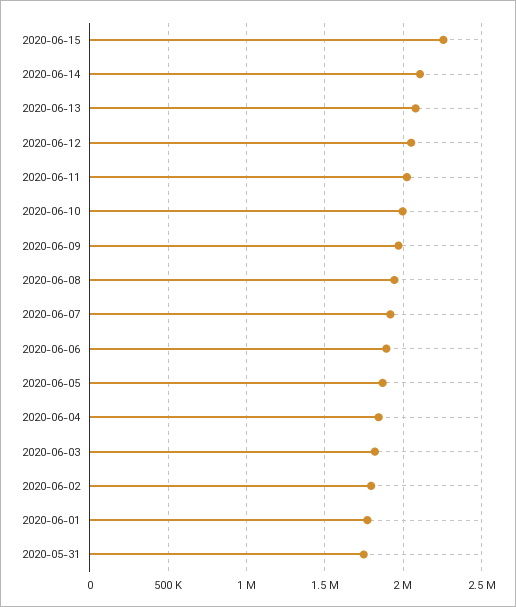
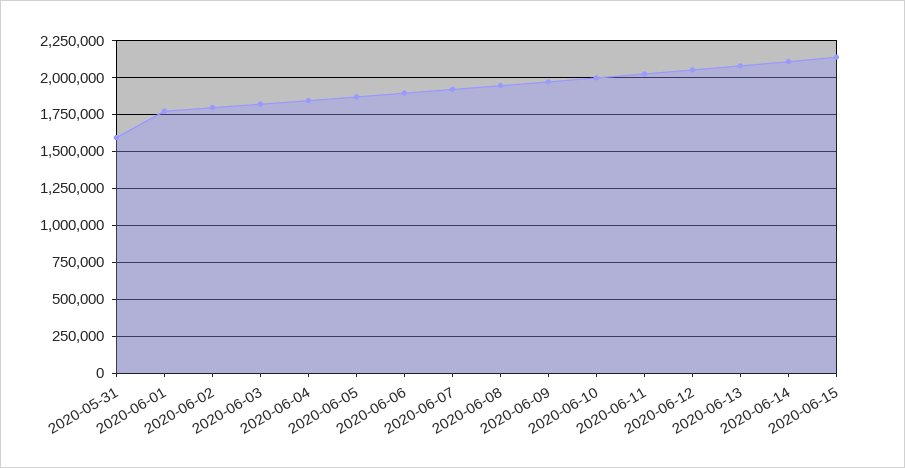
2020-06-15: 2250000 -> 2150000
2020-05-31: 1750000 -> 1600000

